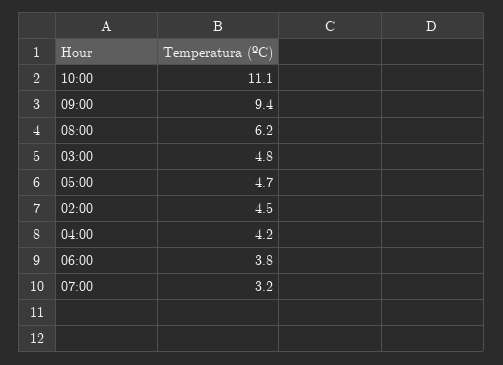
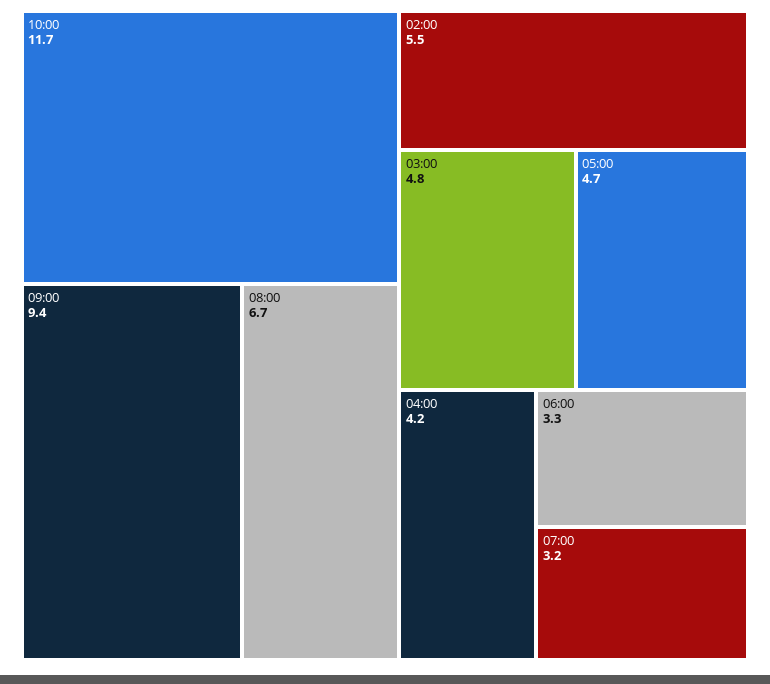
10:00: 11.1 -> 11.7
08:00: 6.2 -> 6.7
02:00: 4.5 -> 5.5
06:00: 3.8 -> 3.3

